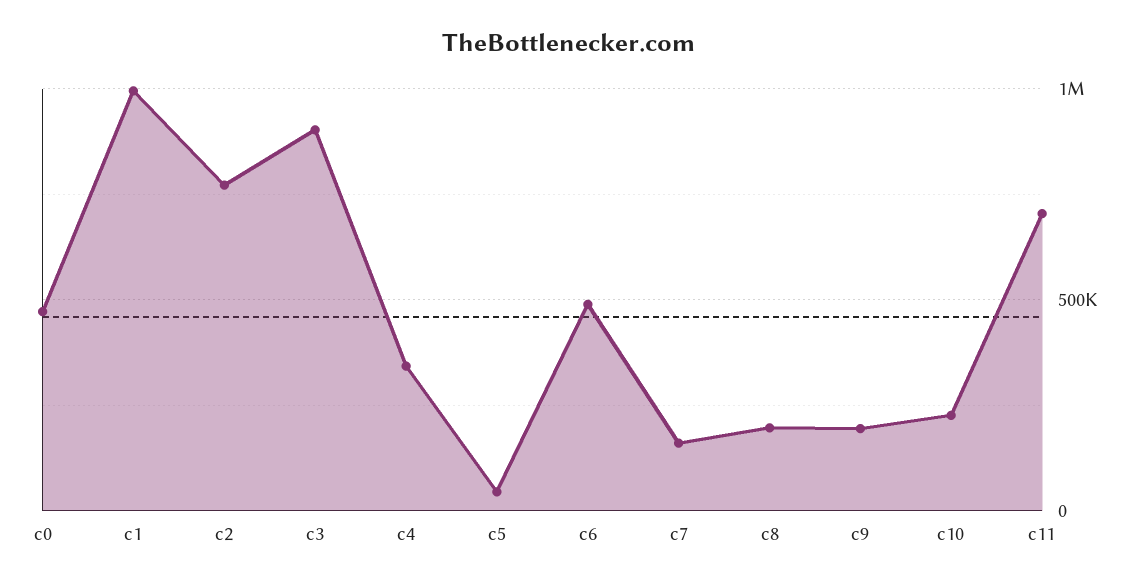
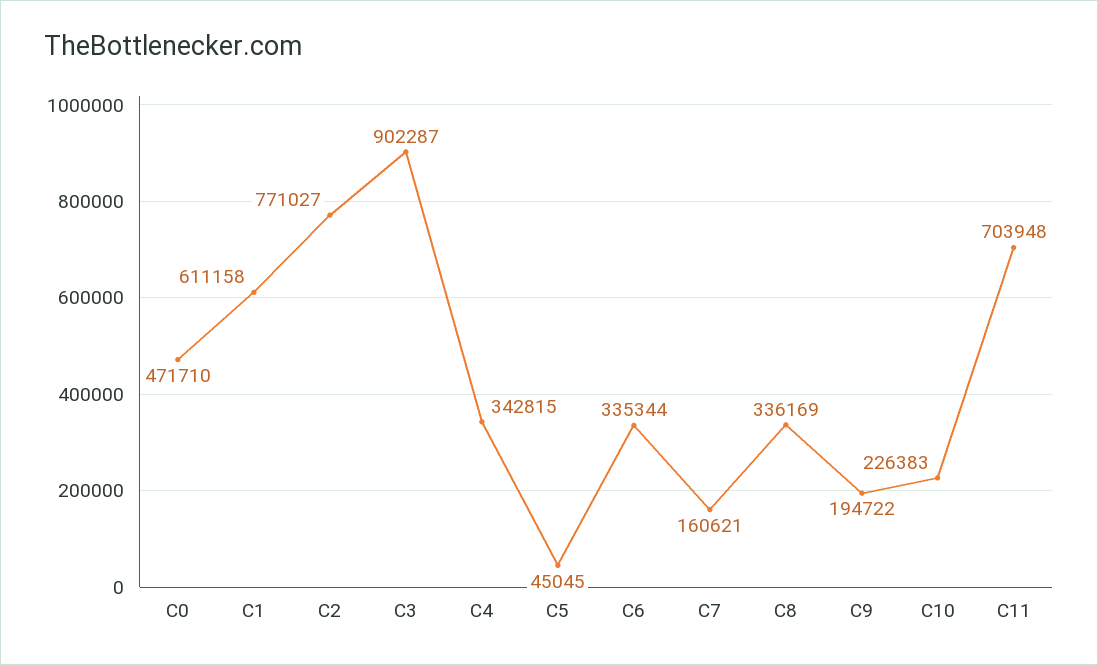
c1: 1000000 -> 611158
c6: 500000 -> 335344
c8: 200000 -> 336169

